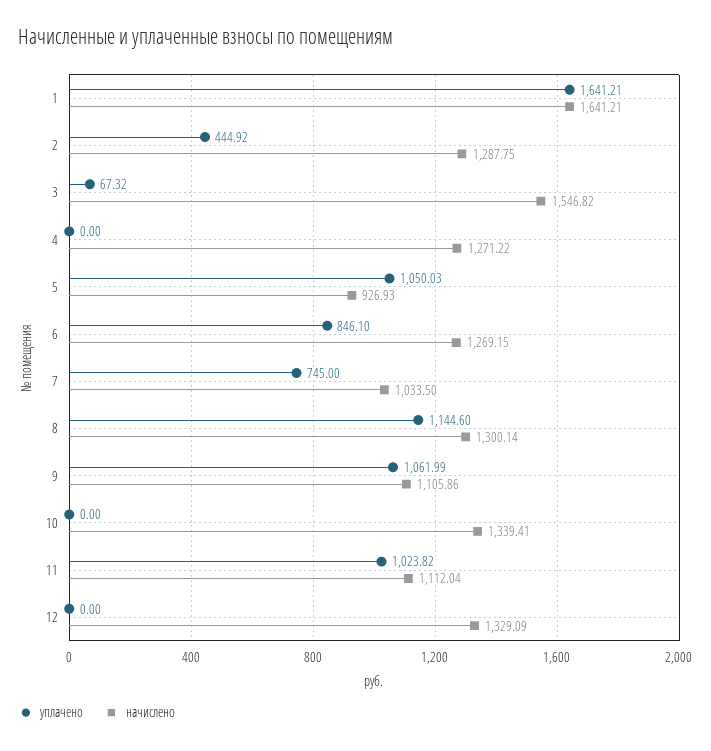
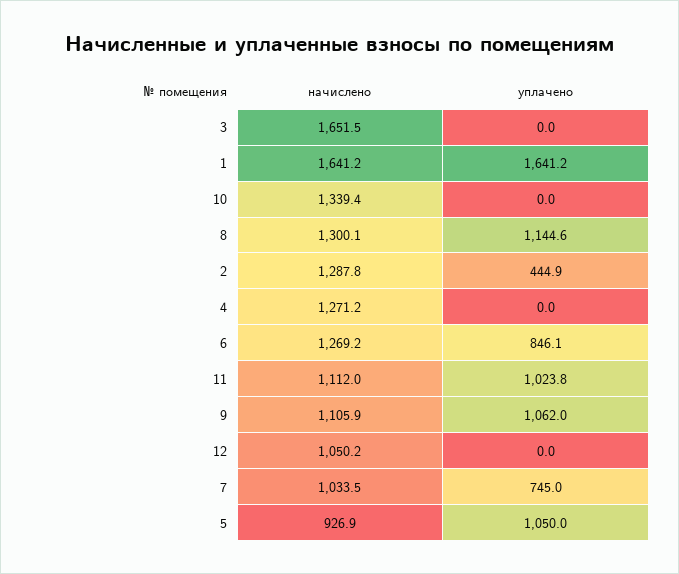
уплачено, 3: 67.32 -> 0
начислено, 3: 1546.82 -> 1651.5
начислено, 12: 1329.09 -> 1050.2

